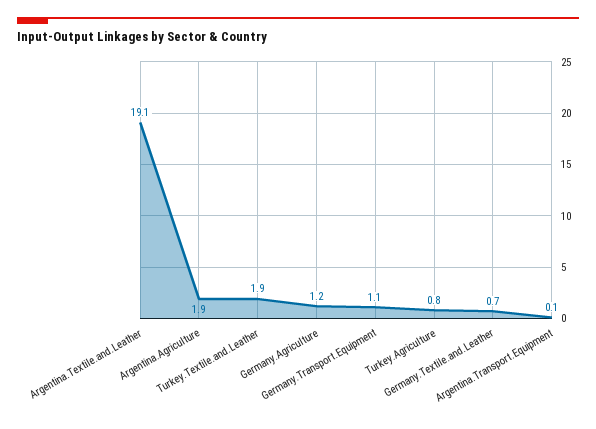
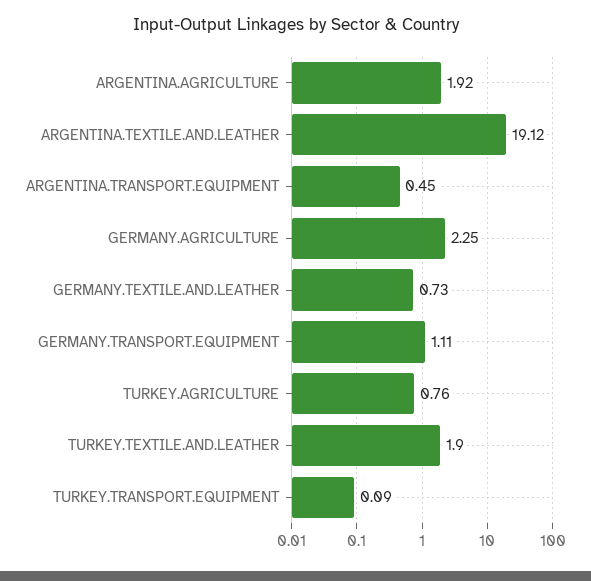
Germany.Agriculture: 1.2 -> 2.25
Argentina.Transport.Equipment: 0.1 -> 0.45
TURKEY.TRANSPORT.EQUIPMENT: none -> 0.09

